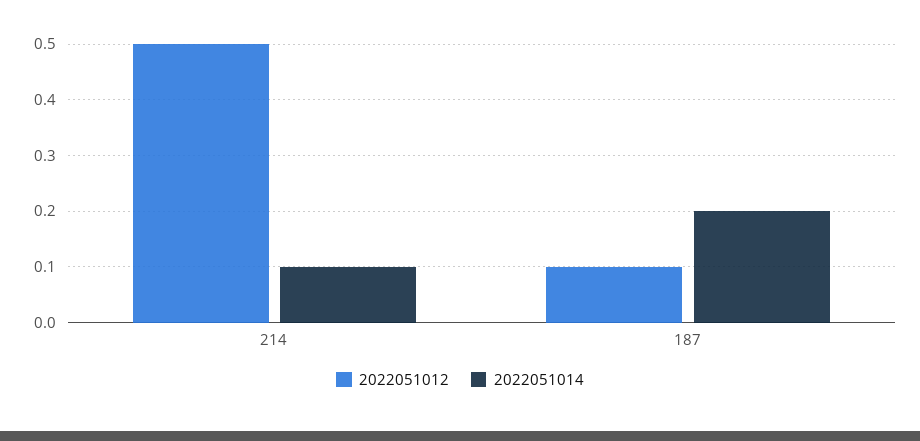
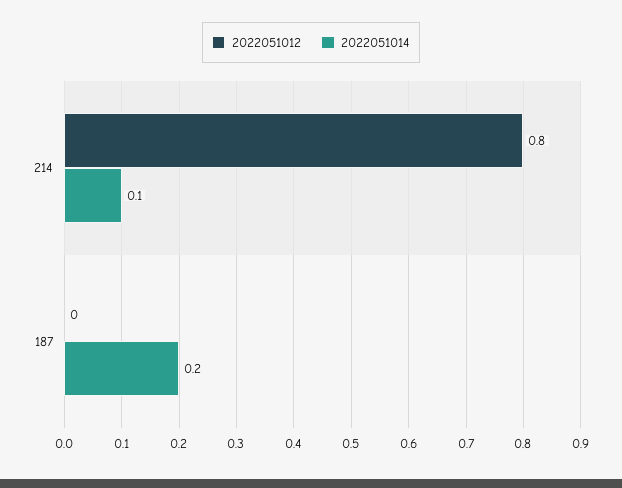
2022051012, 214: 0.5 -> 0.8
2022051012, 187: 0.1 -> 0

